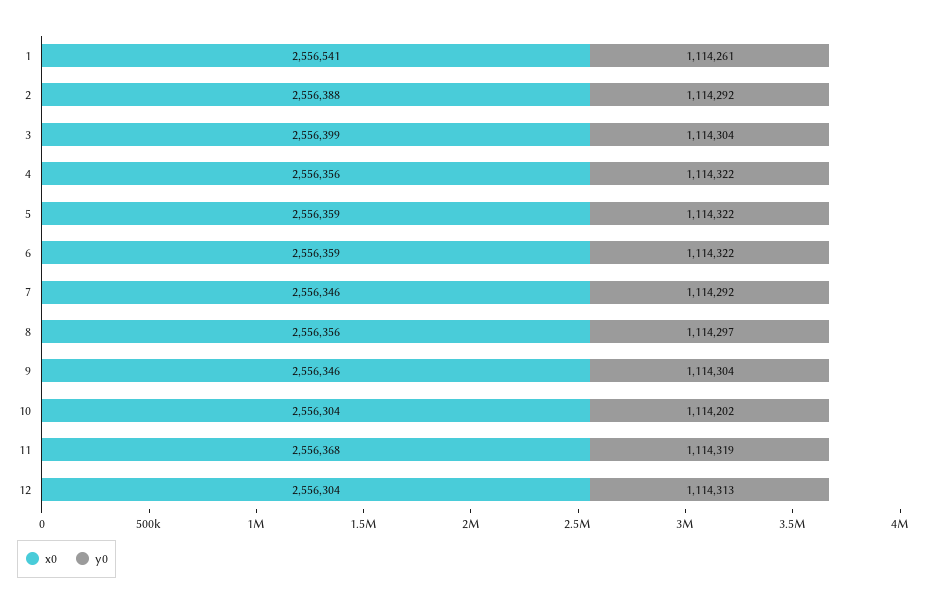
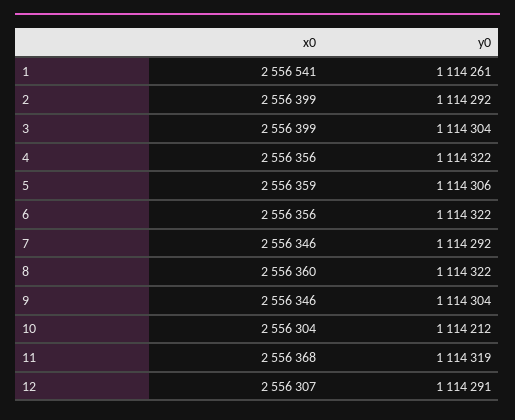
x0, 2: 2556388 -> 2556399
y0, 5: 1114322 -> 1114306
x0, 6: 2556359 -> 2556356
x0, 8: 2556356 -> 2556360
y0, 8: 1114297 -> 1114322
y0, 10: 1114202 -> 1114212
x0, 12: 2556304 -> 2556307
y0, 12: 1114313 -> 1114291

